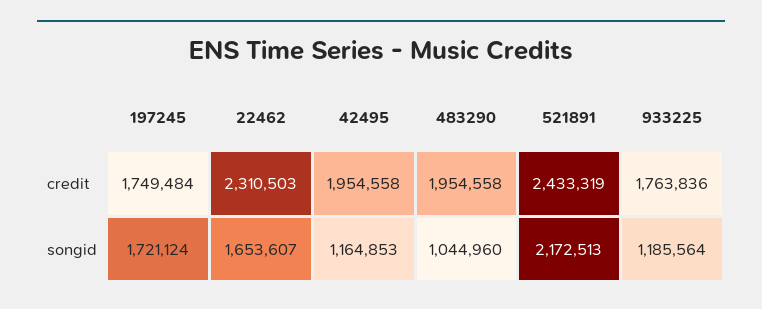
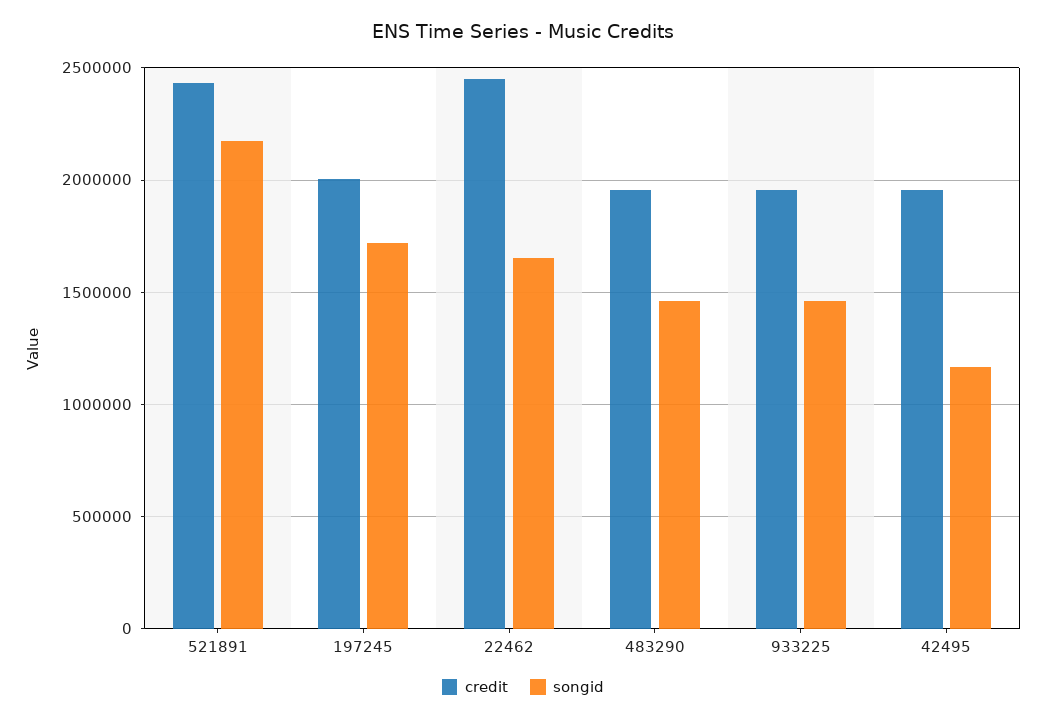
credit, 197245: 1749484 -> 2000000
credit, 22462: 2310503 -> 2450000
credit, 933225: 1763836 -> 1950000
songid, 483290: 1044960 -> 1450000
songid, 933225: 1185564 -> 1450000

